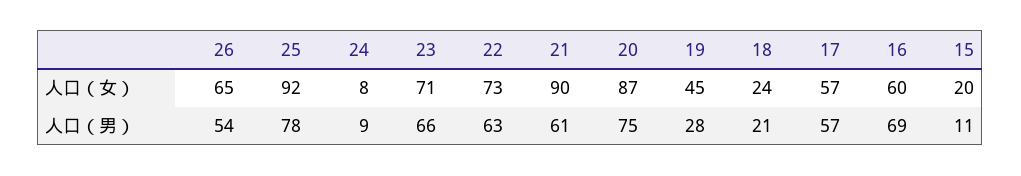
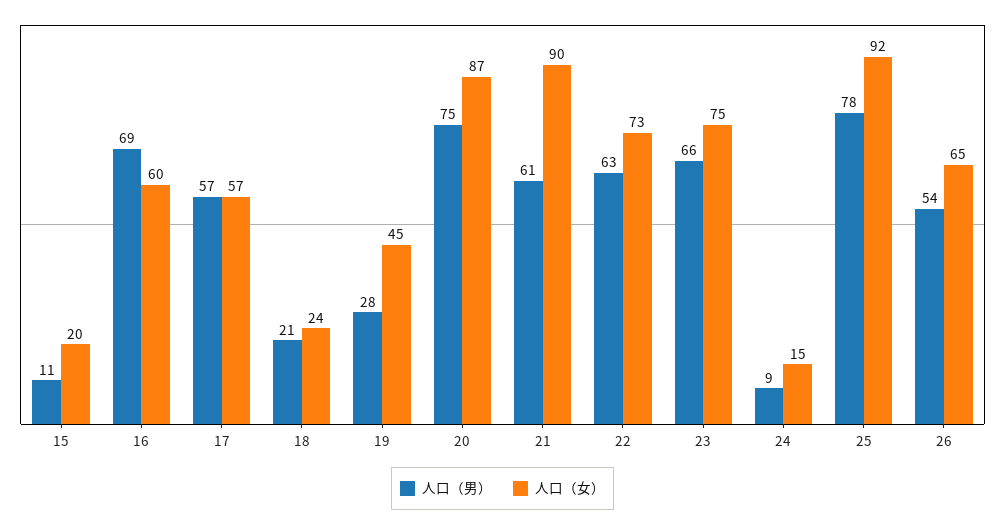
人口（女）, 24: 8 -> 15
人口（女）, 23: 71 -> 75

